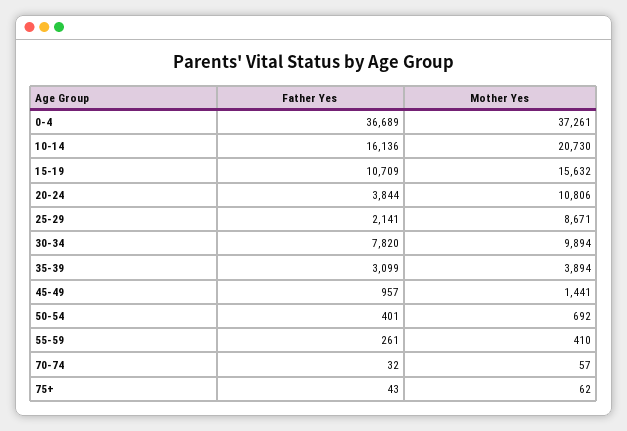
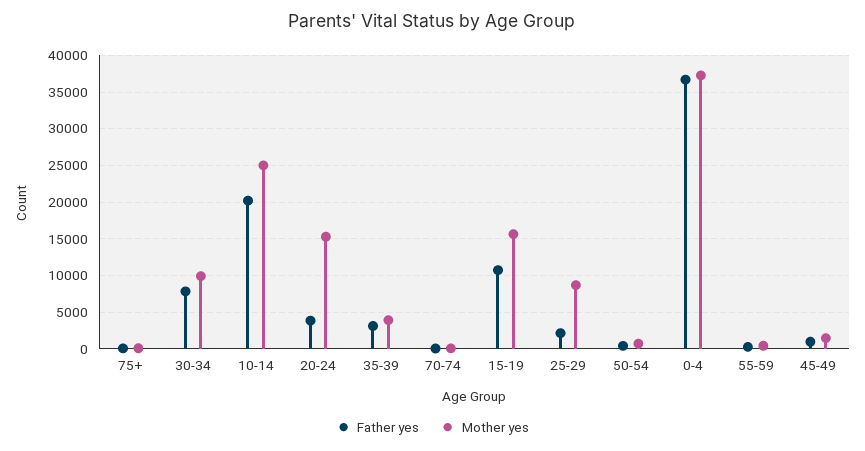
Father Yes, 10-14: 16136 -> 20000
Mother Yes, 10-14: 20730 -> 25000
Mother Yes, 20-24: 10806 -> 15000

